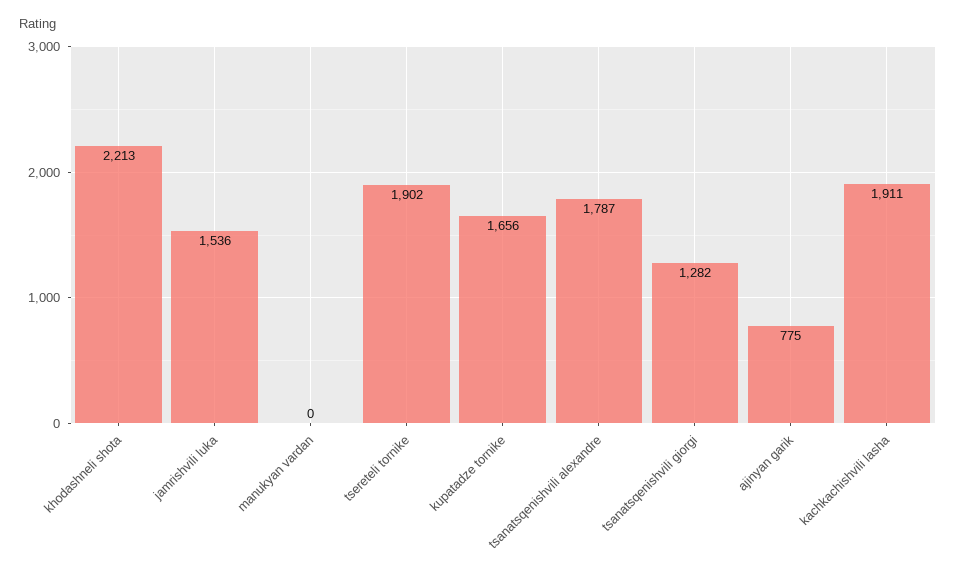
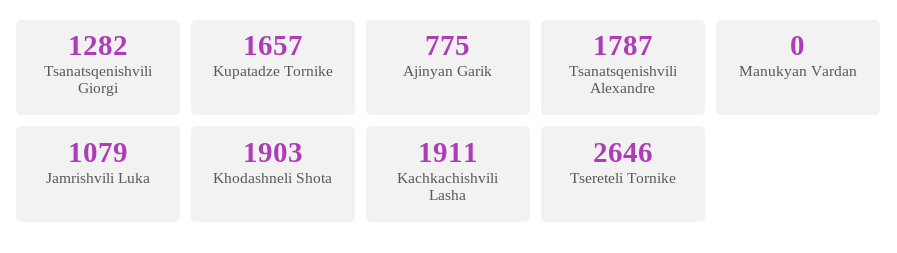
khodashneli shota: 2213 -> 1903
jamrishvili luka: 1536 -> 1079
tsereteli tornike: 1902 -> 2646
kupatadze tornike: 1656 -> 1657

